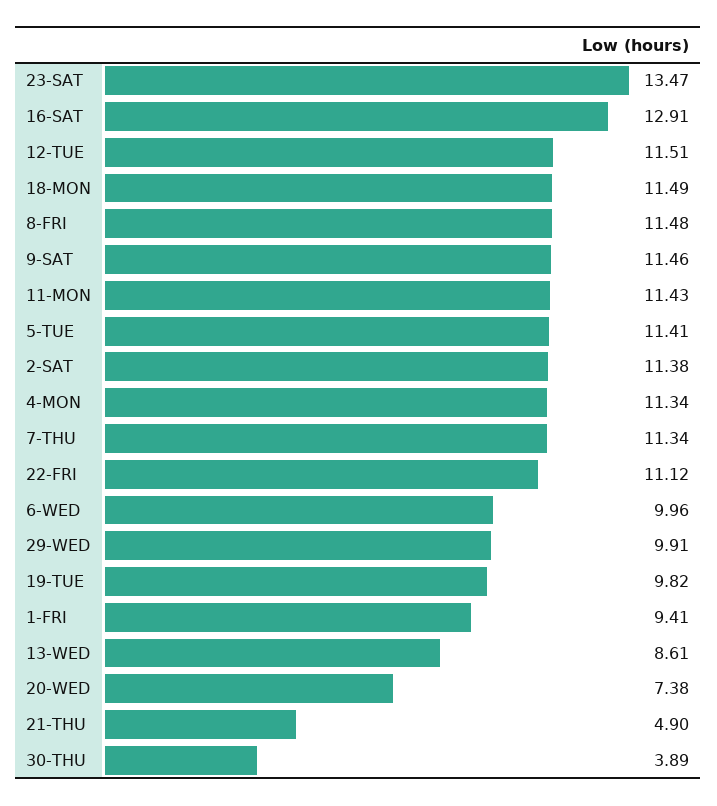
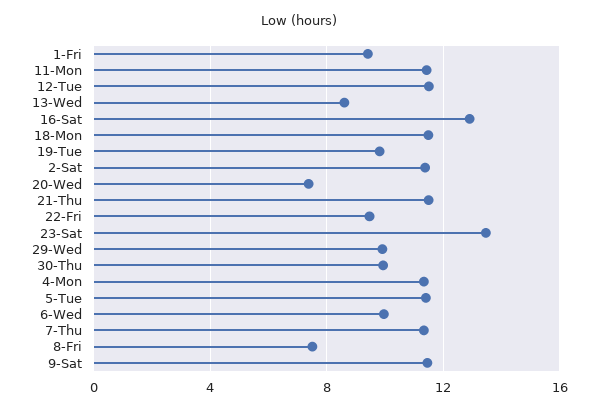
8-FRI: 11.48 -> 7.5
22-FRI: 11.12 -> 9.5
21-THU: 4.9 -> 11.5
30-THU: 3.89 -> 10

